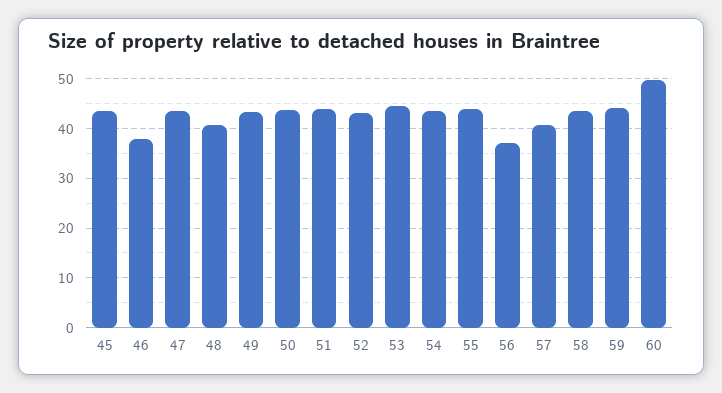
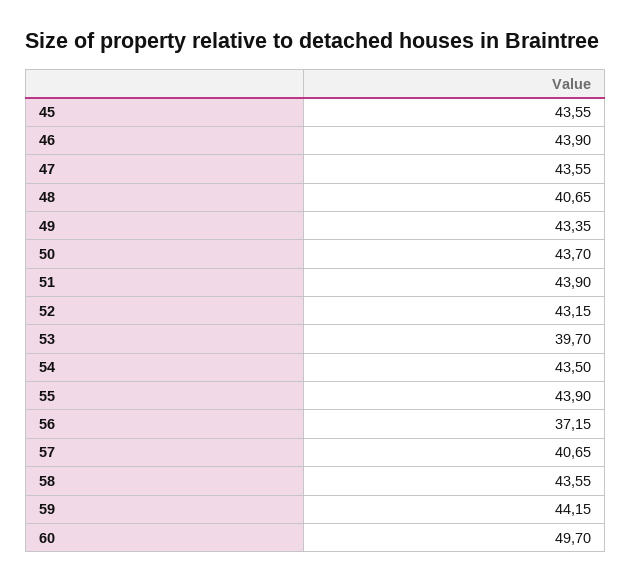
46: 38 -> 43.9
53: 44 -> 39.7

